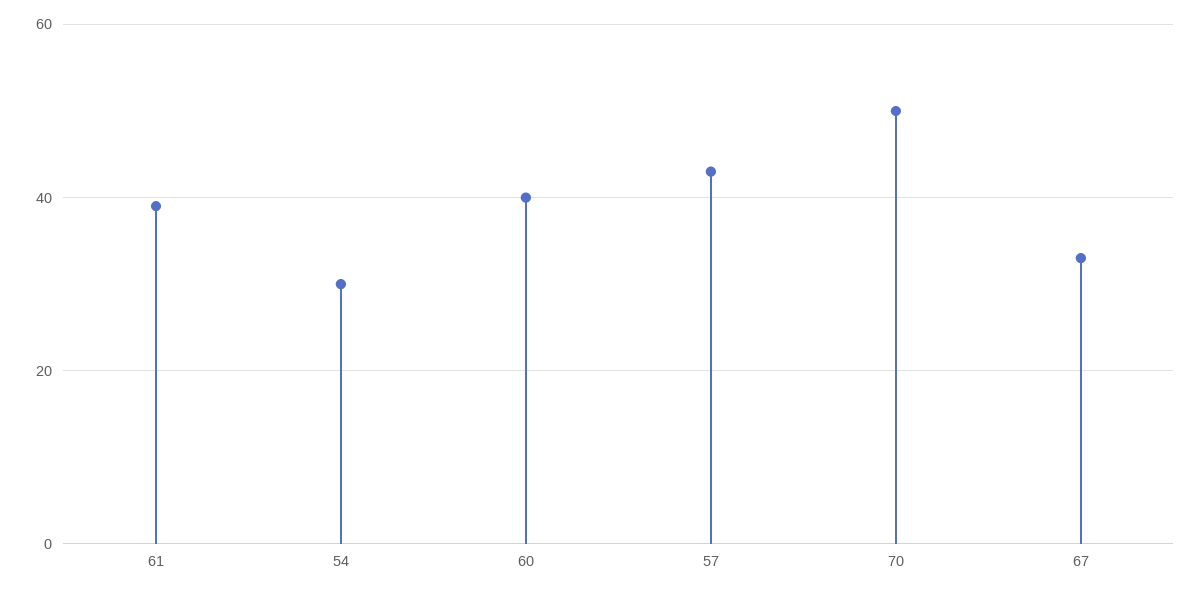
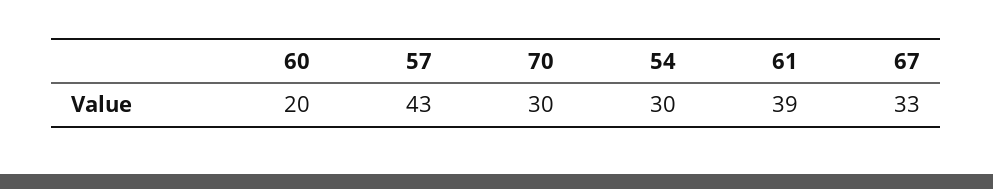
60: 40 -> 20
70: 50 -> 30

